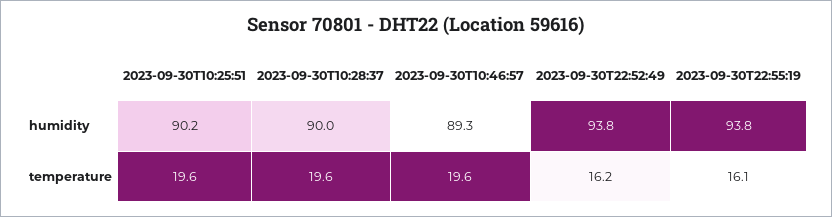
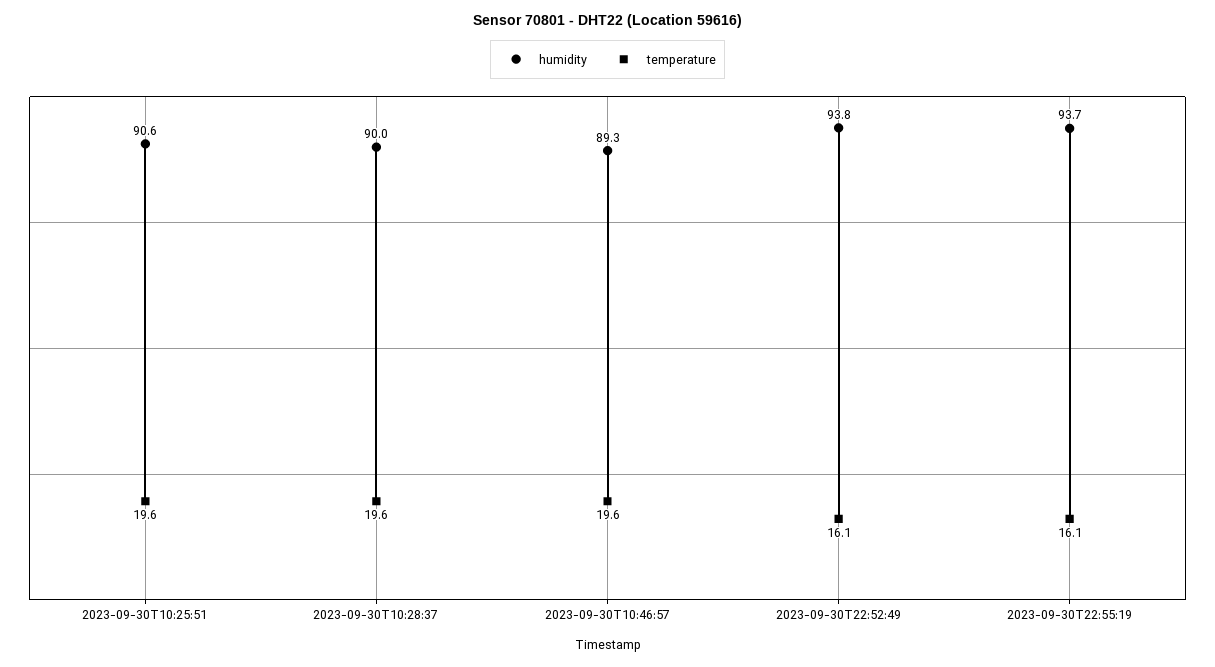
humidity, 2023-09-30T10:25:51: 90.2 -> 90.6
humidity, 2023-09-30T22:55:19: 93.8 -> 93.7
temperature, 2023-09-30T22:52:49: 16.2 -> 16.1

